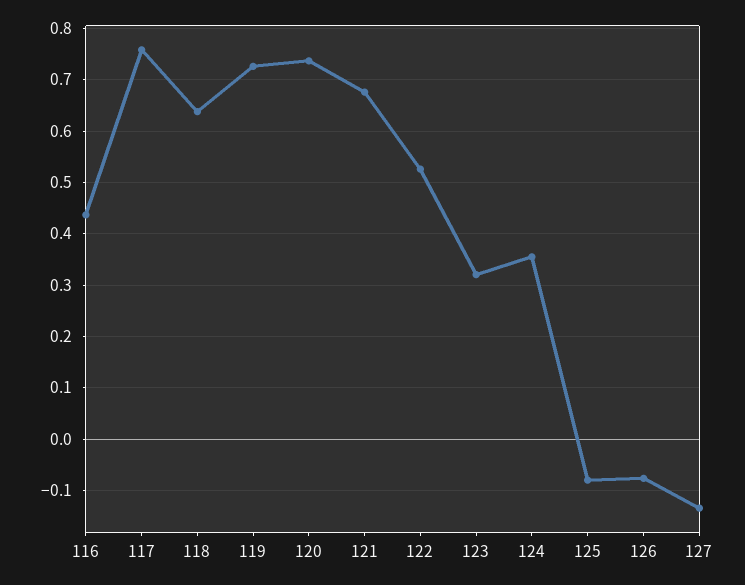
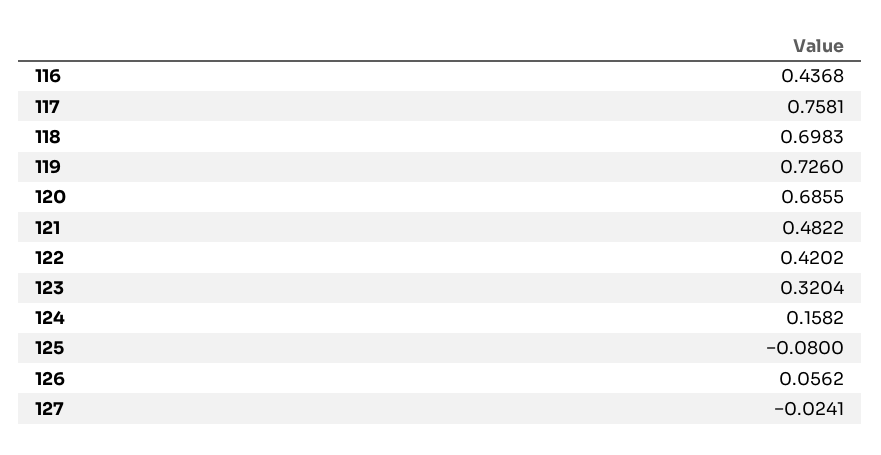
118: 0.64 -> 0.6983
120: 0.74 -> 0.6855
121: 0.68 -> 0.4822
122: 0.52 -> 0.4202
124: 0.36 -> 0.1582
126: -0.08 -> 0.0562
127: -0.14 -> -0.0241

